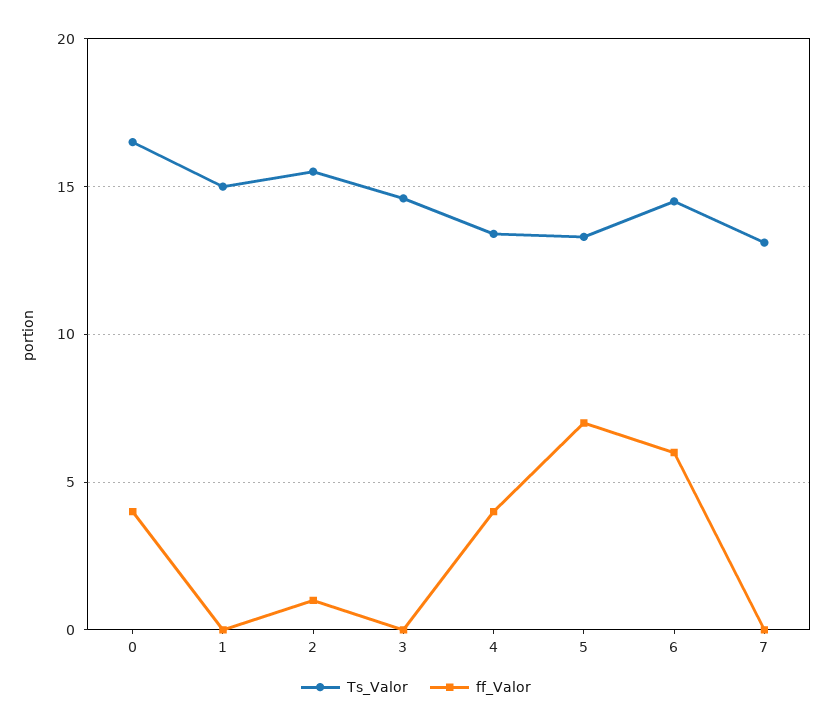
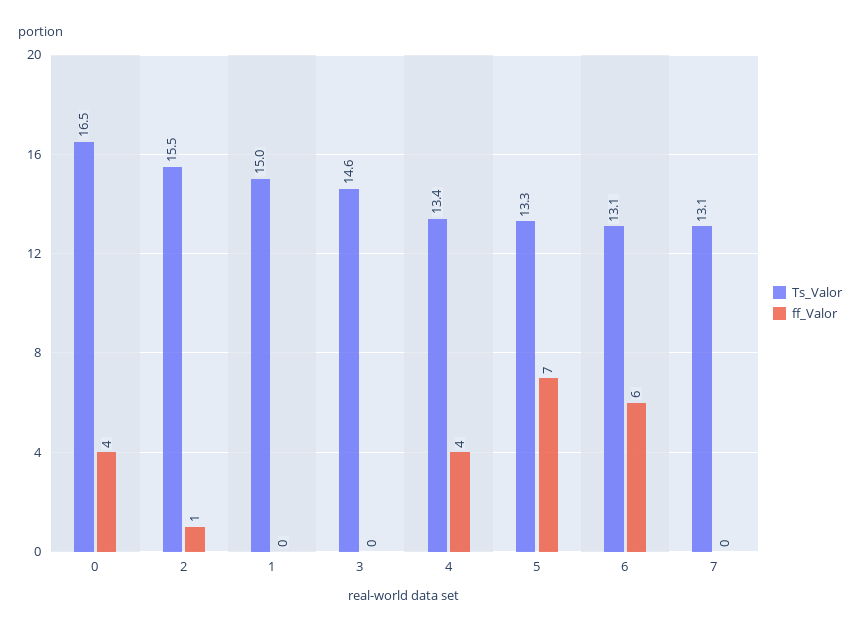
Ts_Valor, 6: 14.5 -> 13.1

